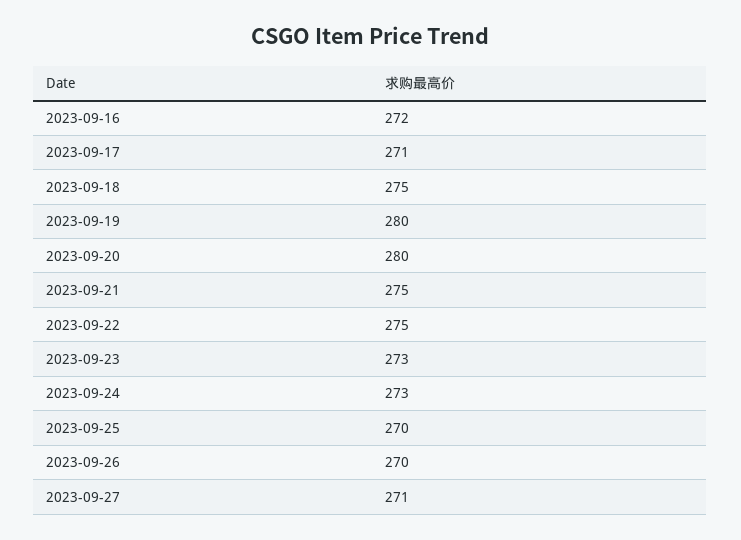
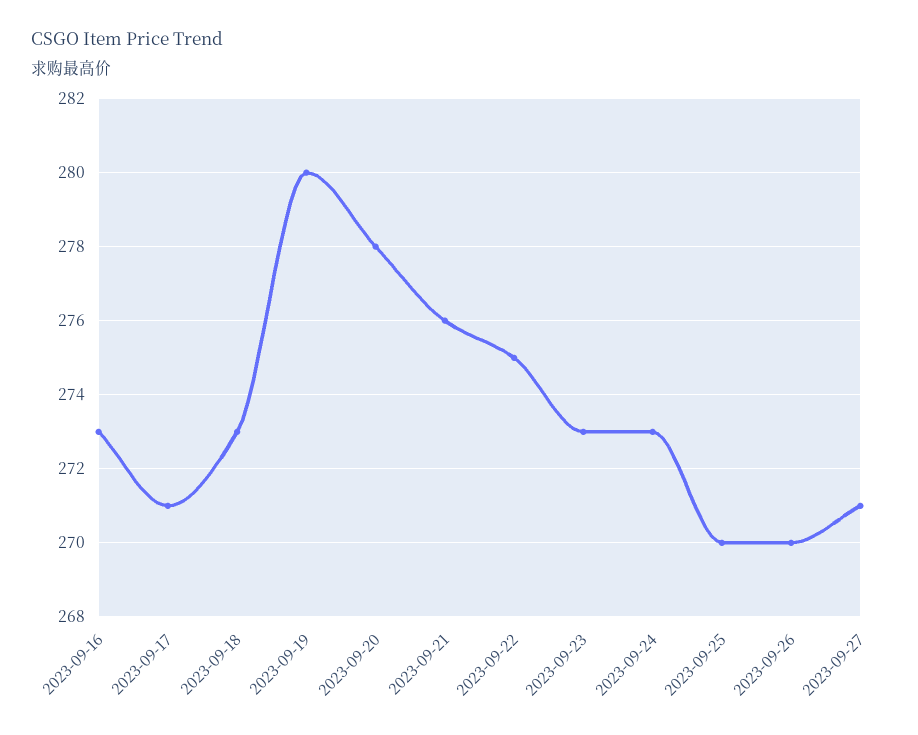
2023-09-16: 272 -> 273
2023-09-18: 275 -> 273
2023-09-20: 280 -> 278
2023-09-21: 275 -> 276

